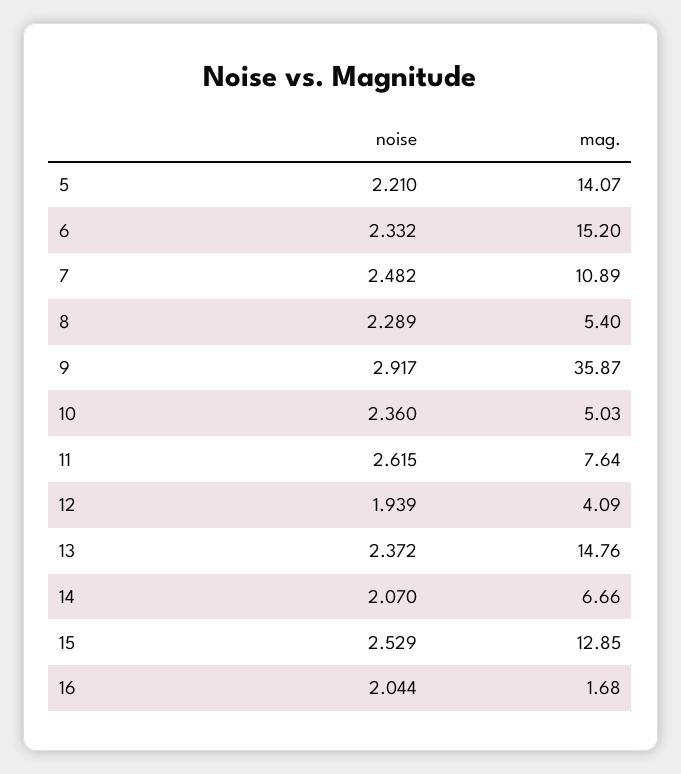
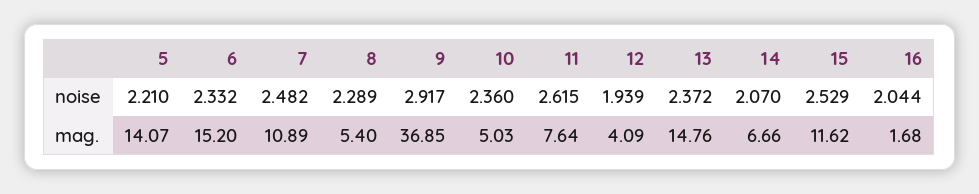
mag., 9: 35.87 -> 36.85
mag., 15: 12.85 -> 11.62

